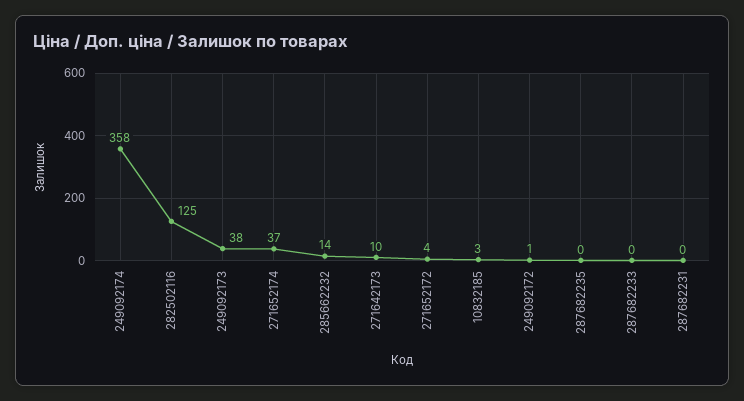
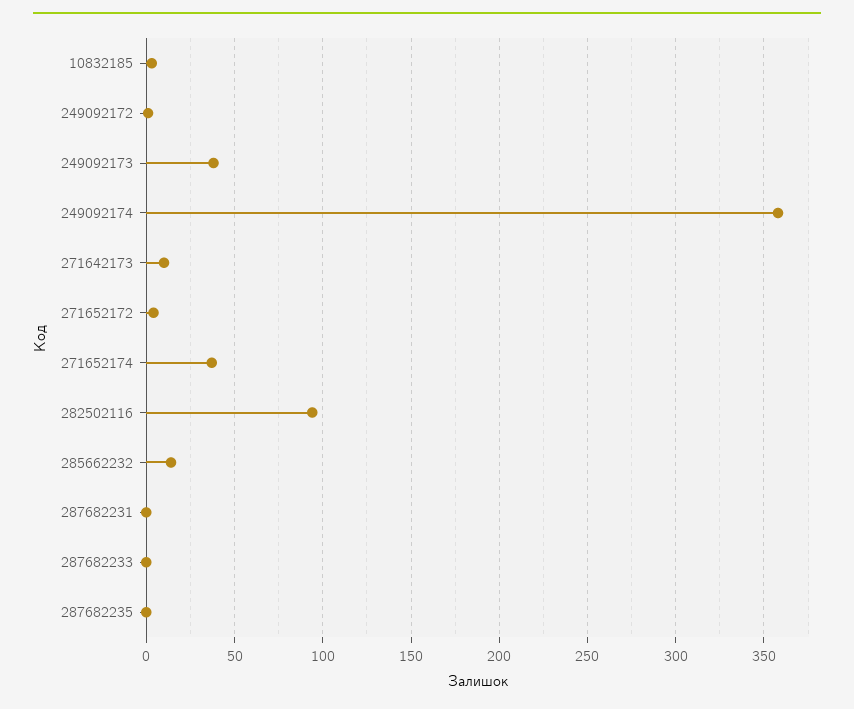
282502116: 125 -> 95

